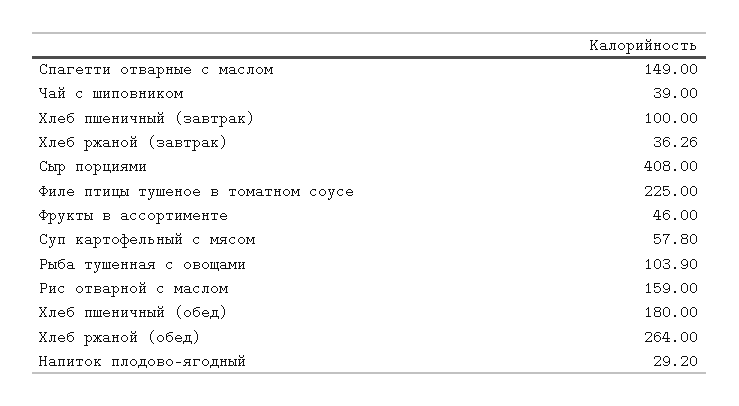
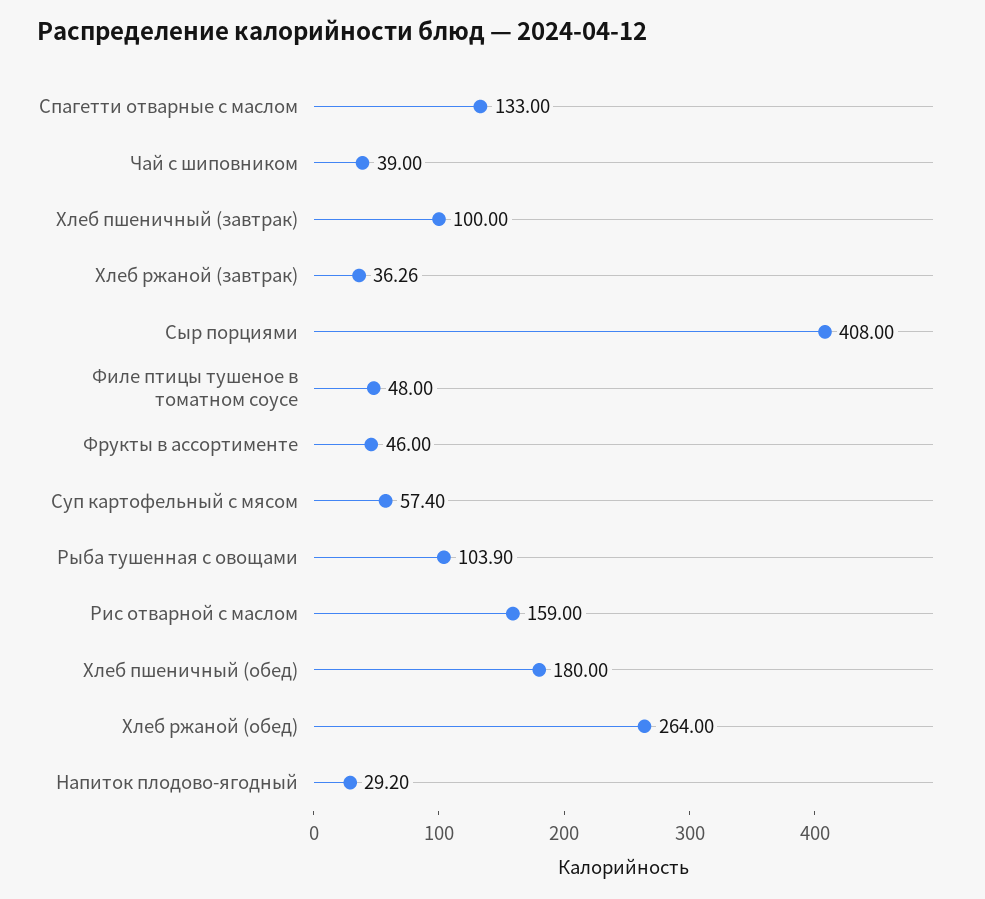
Спагетти отварные с маслом: 149 -> 133
Филе птицы тушеное в томатном соусе: 225 -> 48
Суп картофельный с мясом: 57.8 -> 57.4

